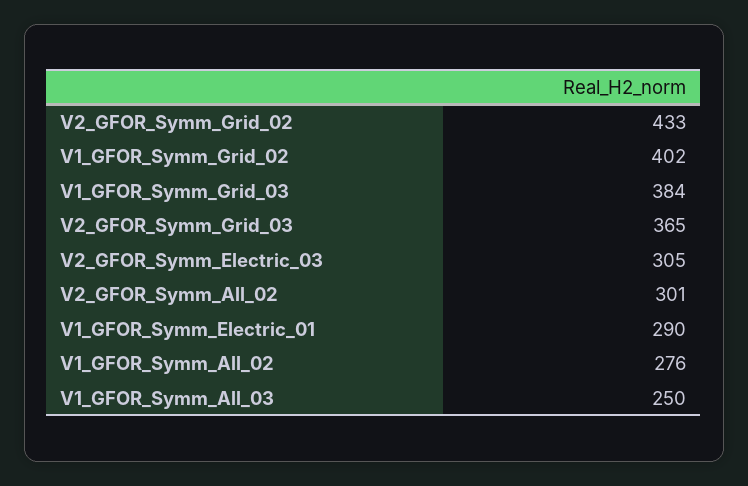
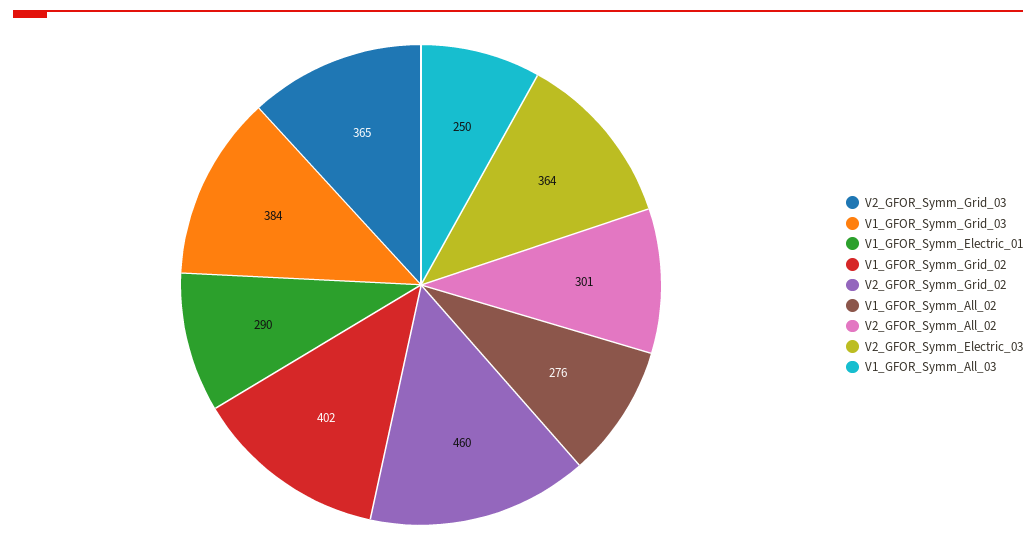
V2_GFOR_Symm_Grid_02: 433 -> 460
V2_GFOR_Symm_Electric_03: 305 -> 364

